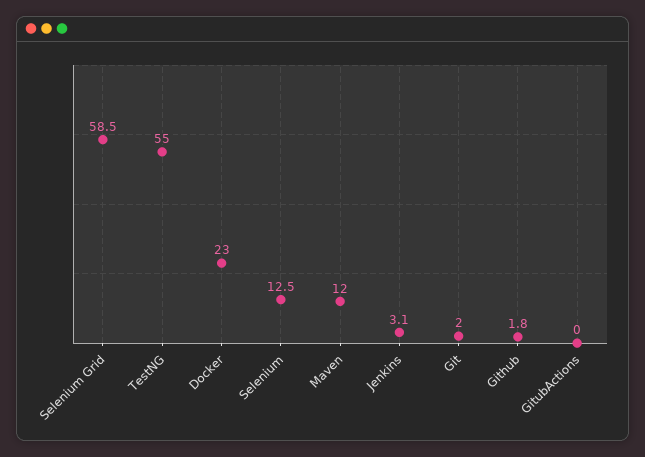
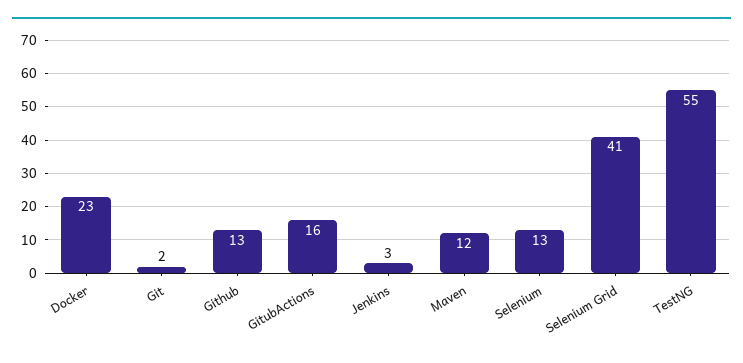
Selenium Grid: 58.5 -> 41
Github: 1.8 -> 13
GitubActions: 0 -> 16

